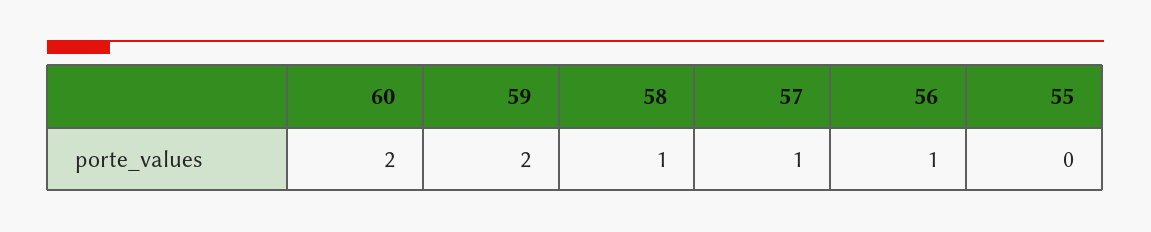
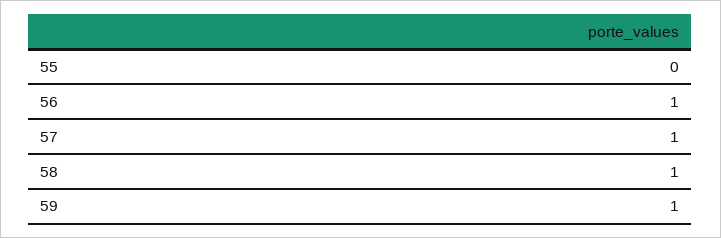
60: 2 -> none
59: 2 -> 1

